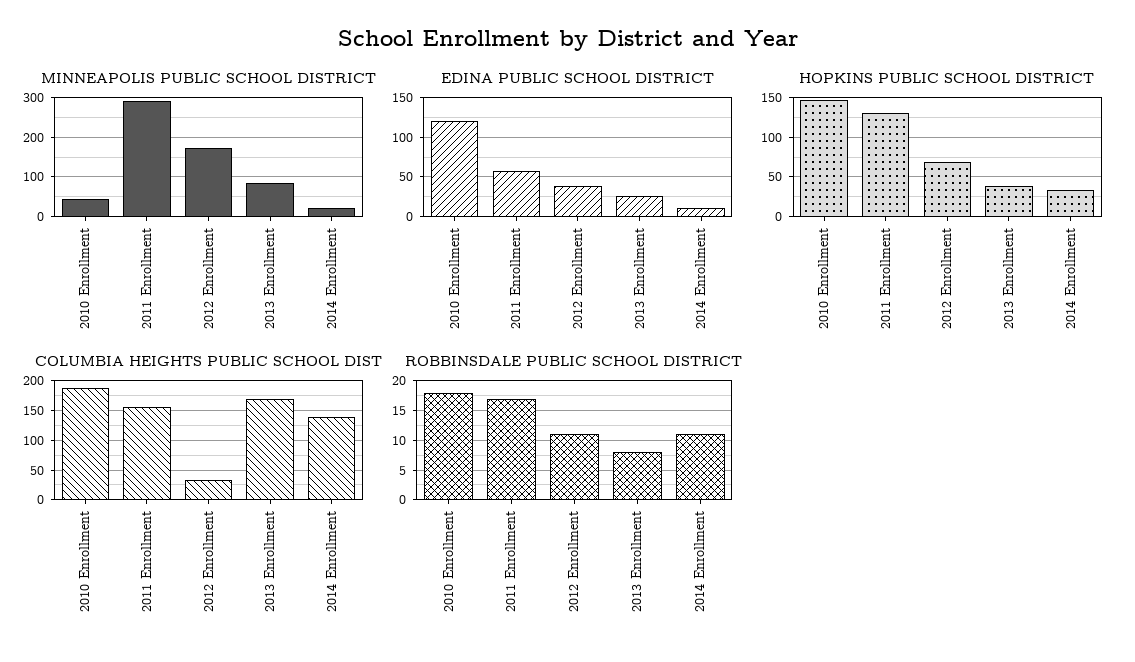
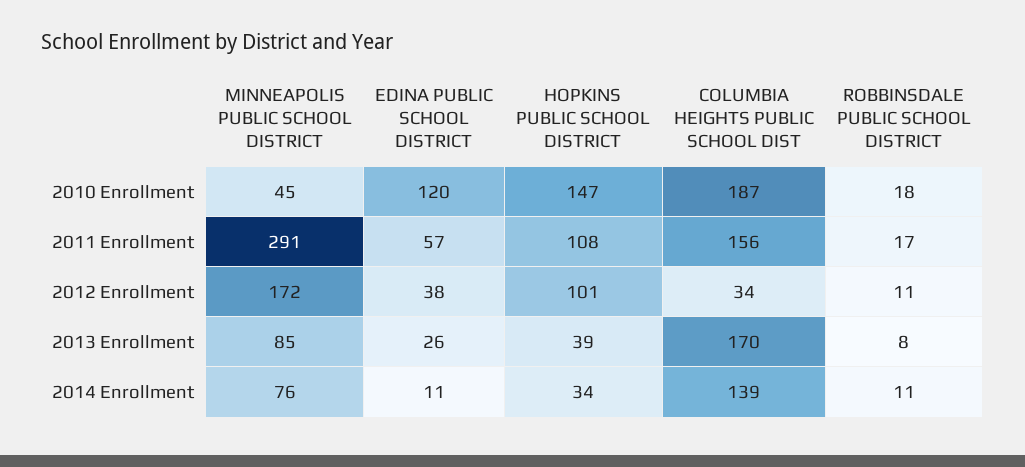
MINNEAPOLIS PUBLIC SCHOOL DISTRICT, 2014 Enrollment: 20 -> 76
HOPKINS PUBLIC SCHOOL DISTRICT, 2011 Enrollment: 130 -> 108
HOPKINS PUBLIC SCHOOL DISTRICT, 2012 Enrollment: 70 -> 101

